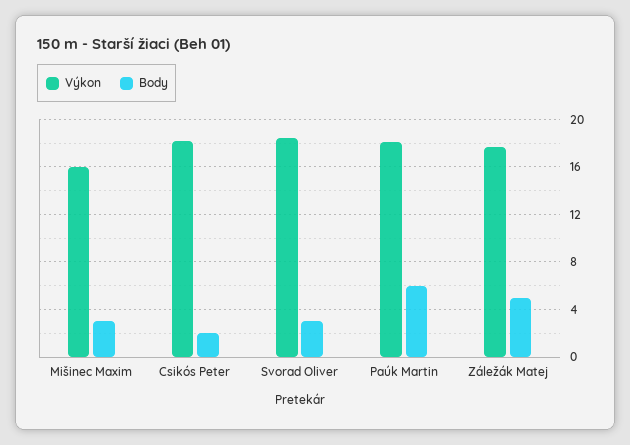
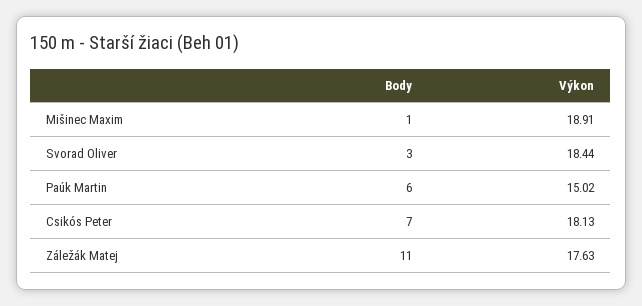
Výkon, Mišinec Maxim: 16 -> 18.91
Body, Mišinec Maxim: 3 -> 1
Body, Csikós Peter: 2 -> 7
Výkon, Paúk Martin: 18 -> 15.02
Body, Záležák Matej: 5 -> 11

